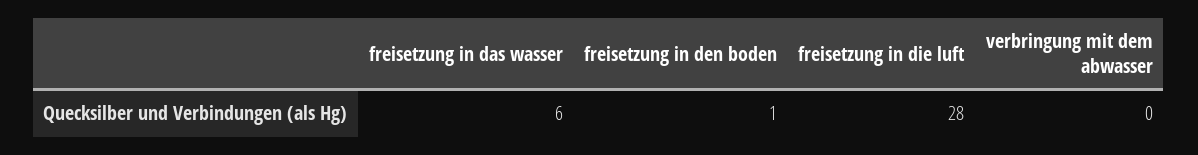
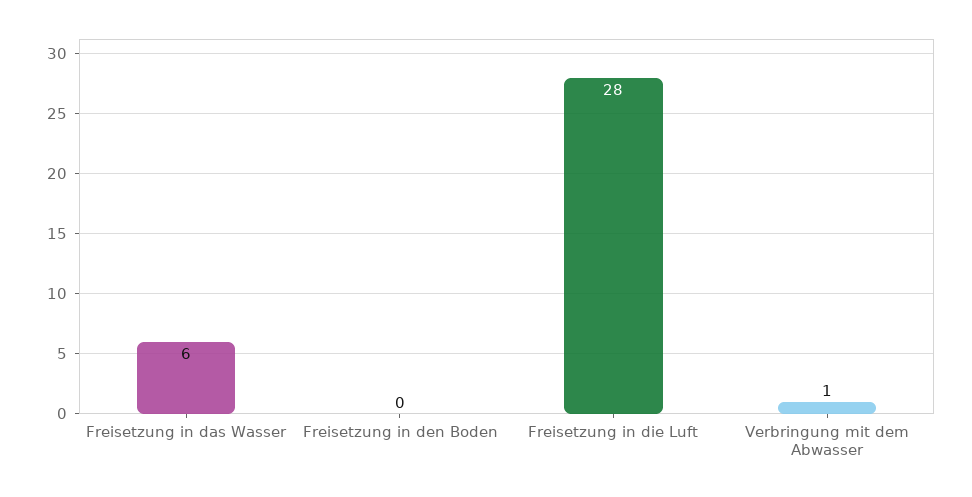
freisetzung in den boden: 1 -> 0
verbringung mit dem abwasser: 0 -> 1

